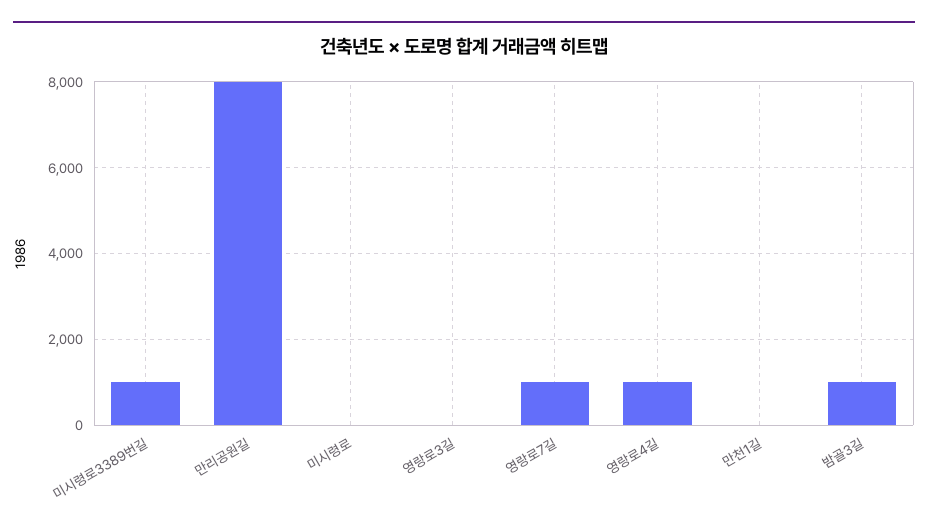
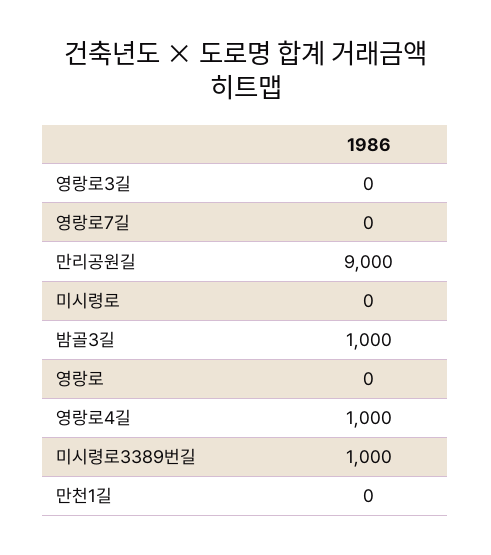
만리공원길: 8000 -> 9000
영랑로7길: 1000 -> 0
영랑로: none -> 0

